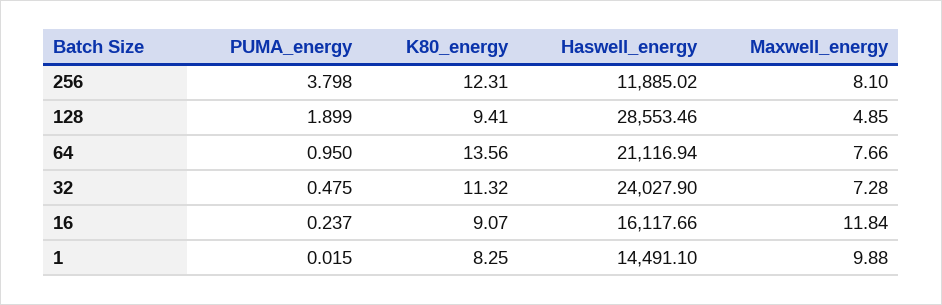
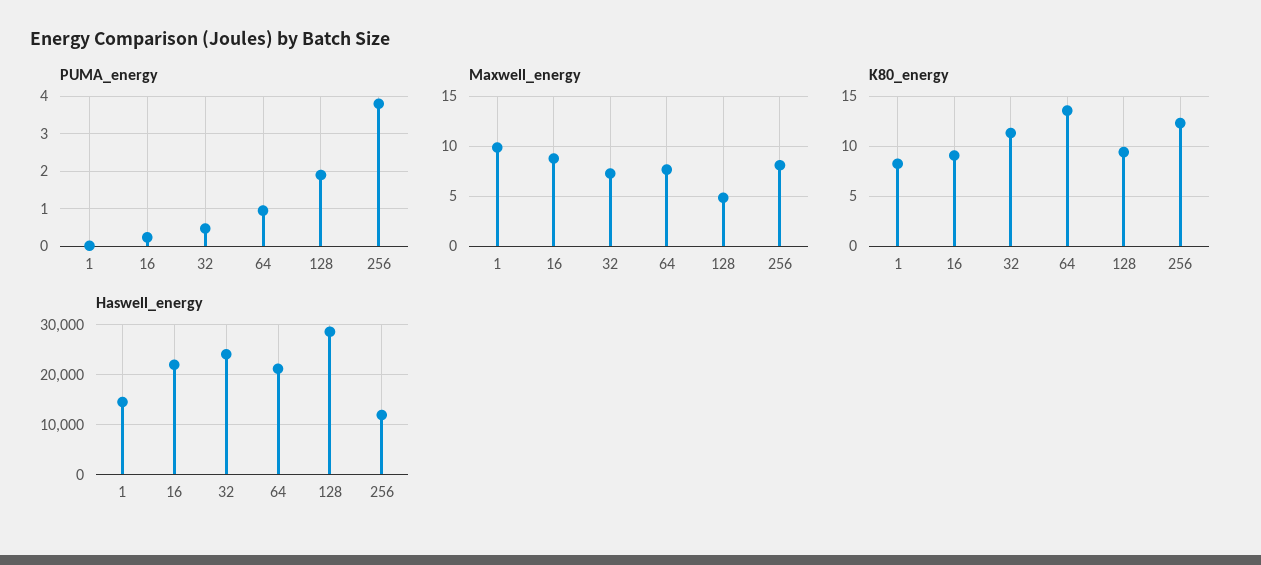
Haswell_energy, 16: 16117.66 -> 22000
Maxwell_energy, 16: 11.84 -> 9

